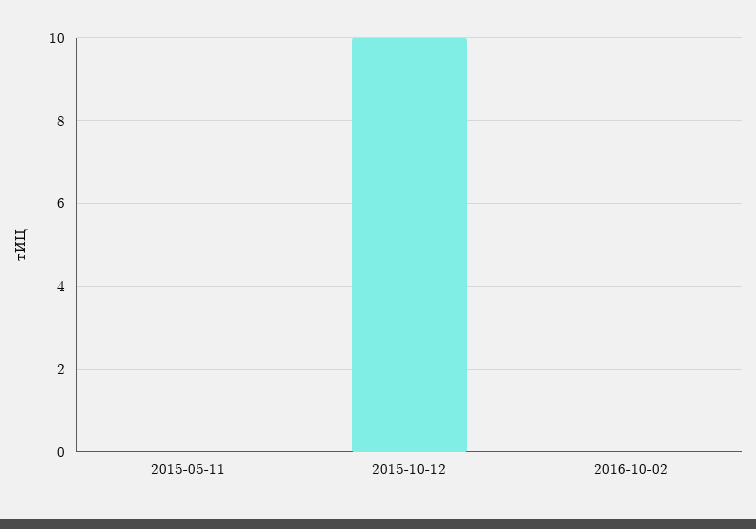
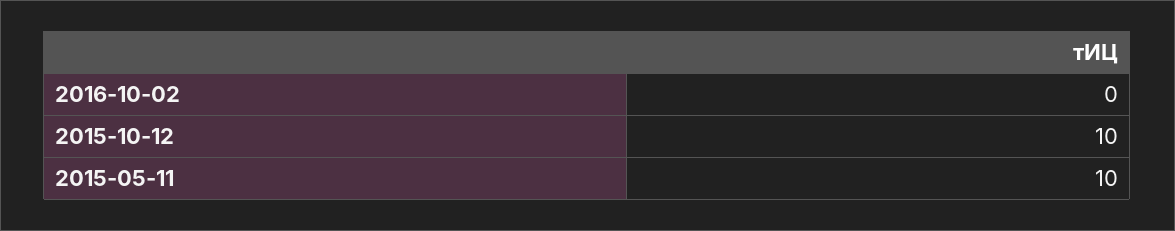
2015-05-11: 0 -> 10

